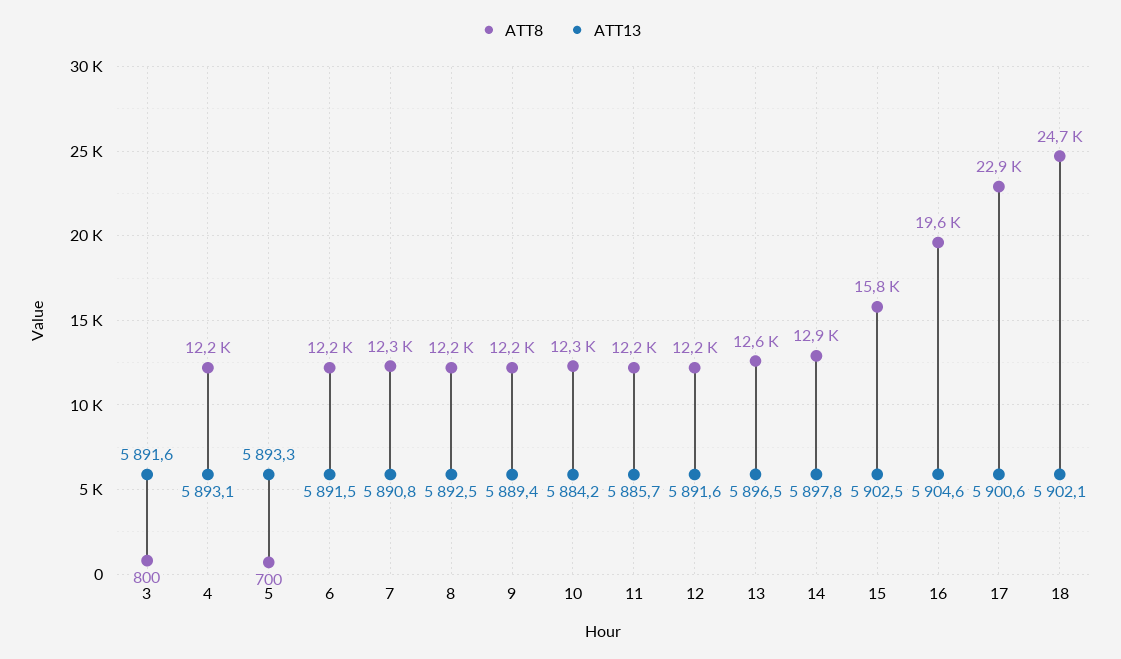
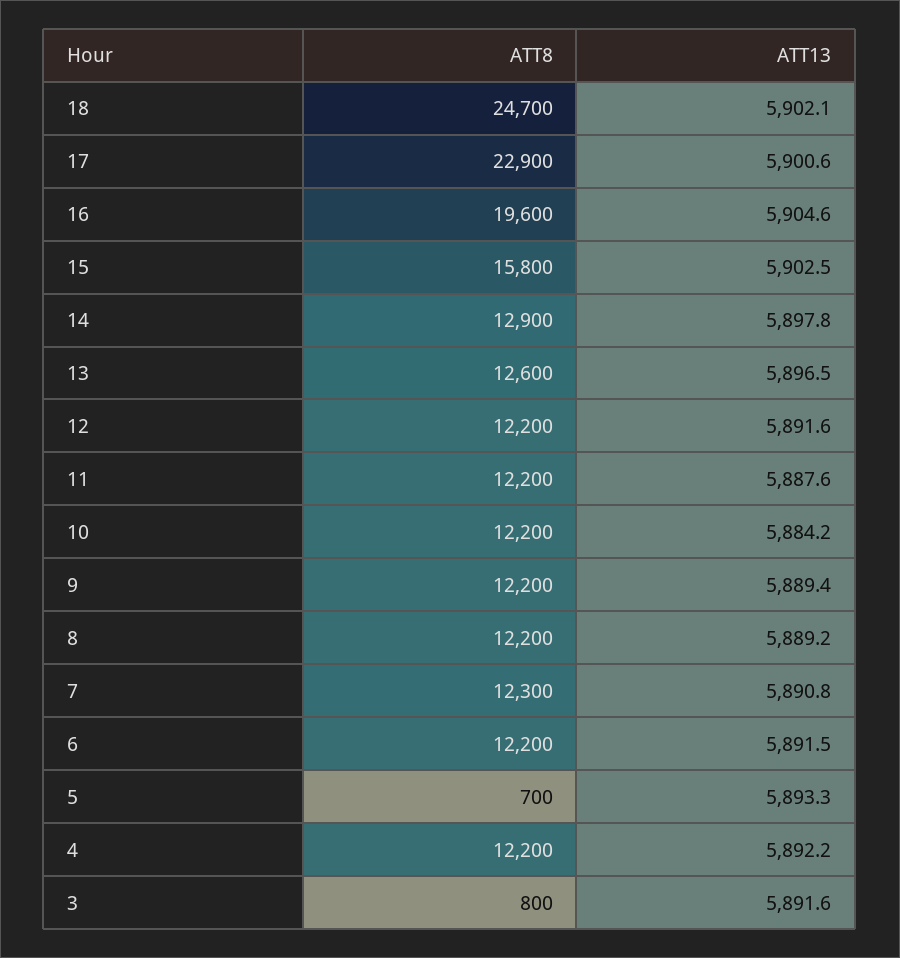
ATT13, 4: 5893.1 -> 5892.2
ATT13, 8: 5892.5 -> 5889.2
ATT8, 10: 12300 -> 12200
ATT13, 11: 5885.7 -> 5887.6

